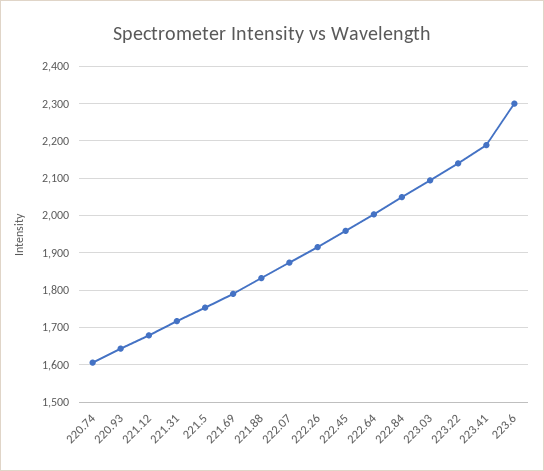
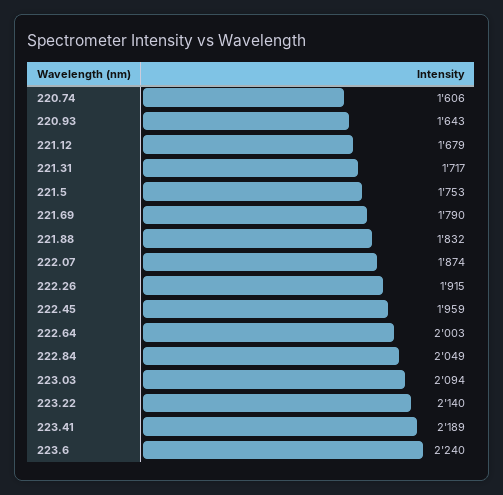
223.6: 2300 -> 2240

